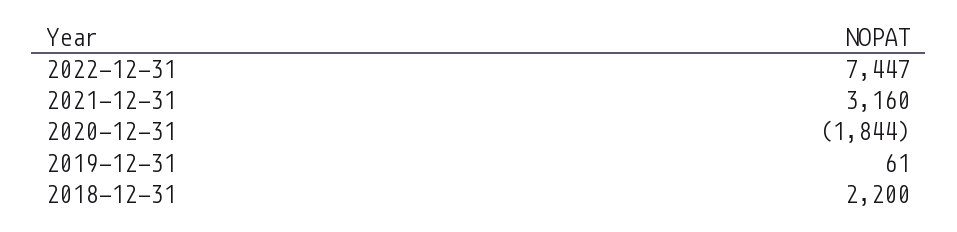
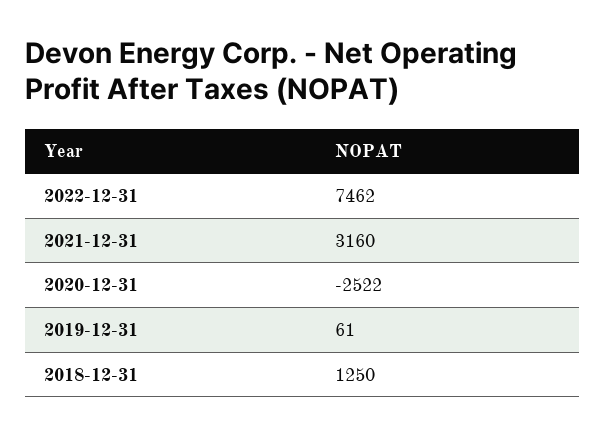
2022-12-31: 7447 -> 7462
2020-12-31: -1844 -> -2522
2018-12-31: 2200 -> 1250

